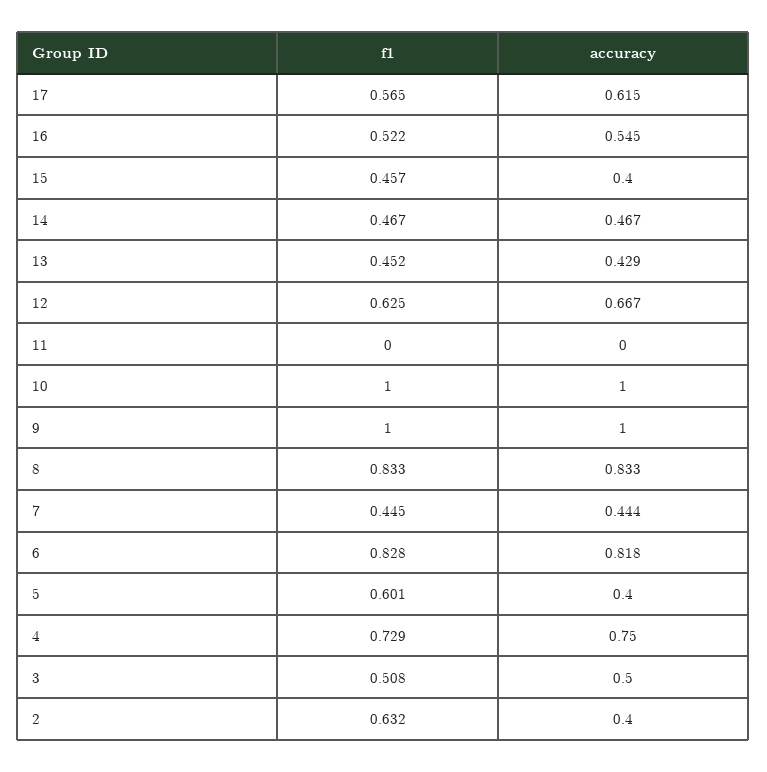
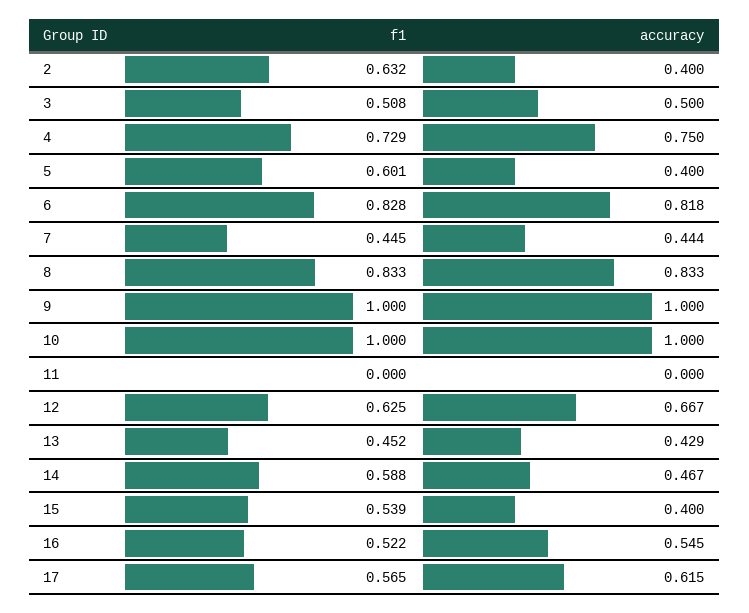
f1, 15: 0.457 -> 0.539
f1, 14: 0.467 -> 0.588

